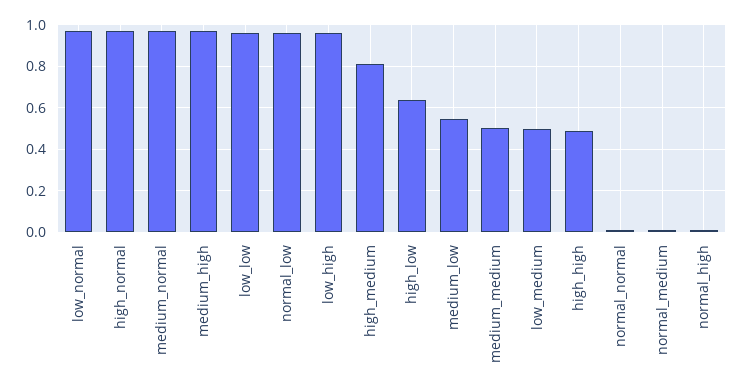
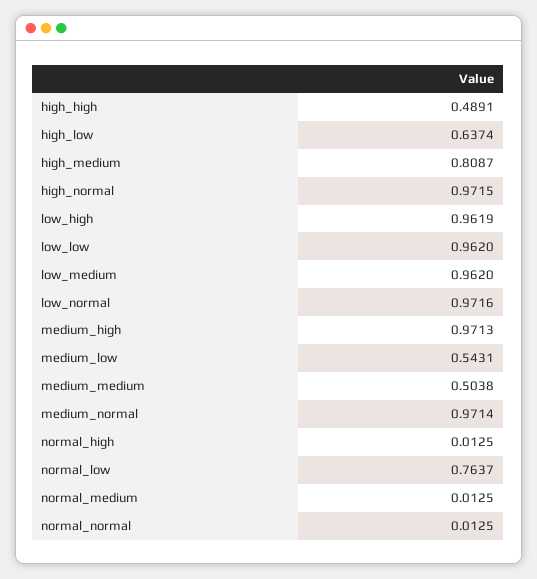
normal_low: 0.95 -> 0.7637
low_medium: 0.5 -> 0.962

